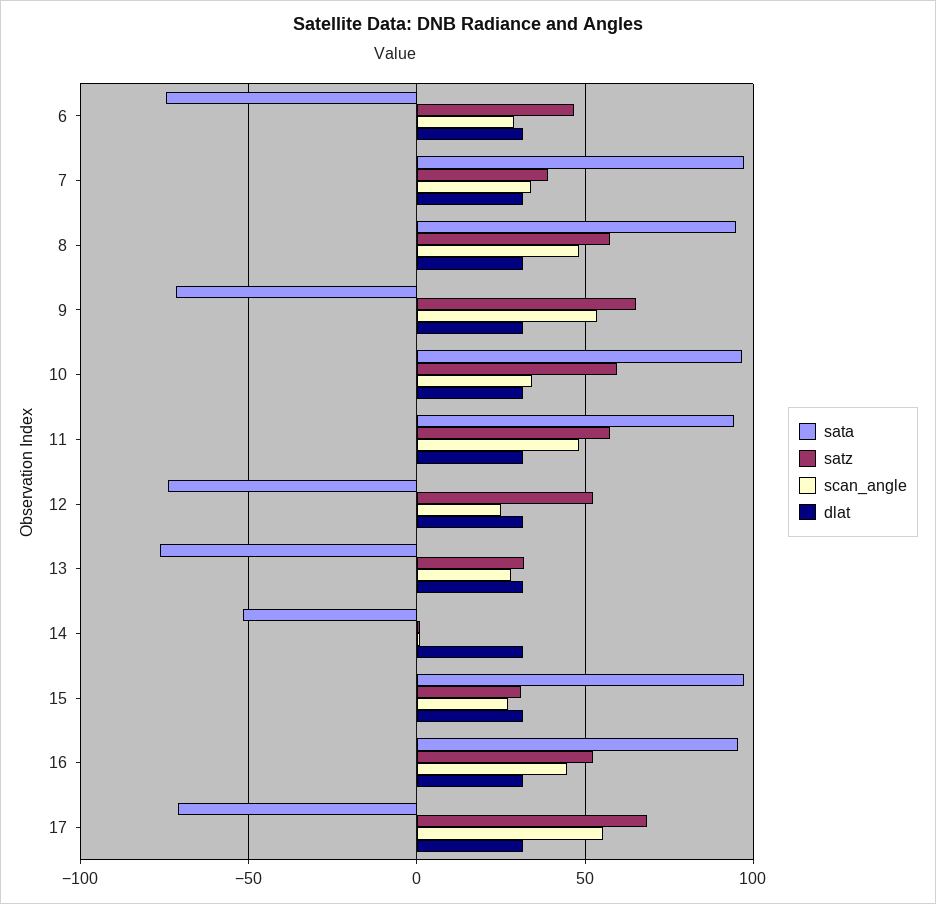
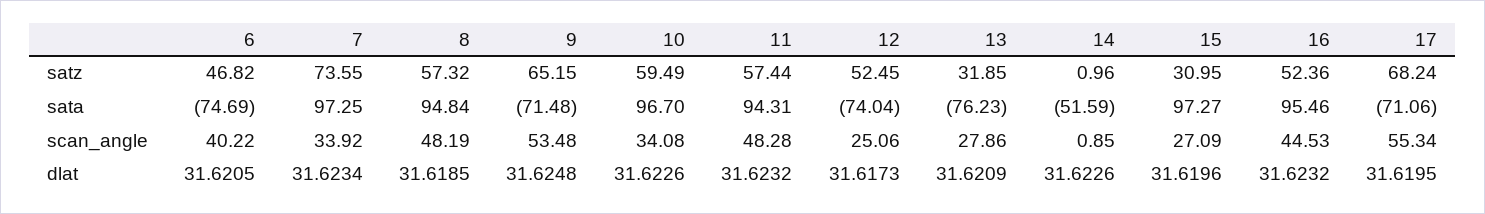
scan_angle, 6: 30 -> 40.22
satz, 7: 40 -> 73.55

